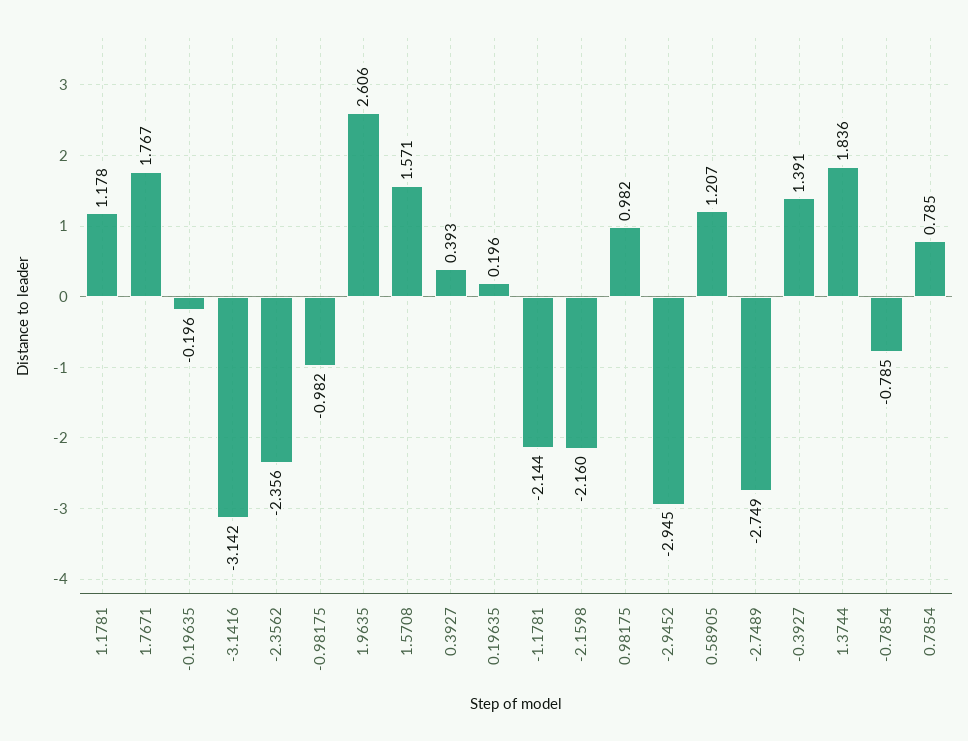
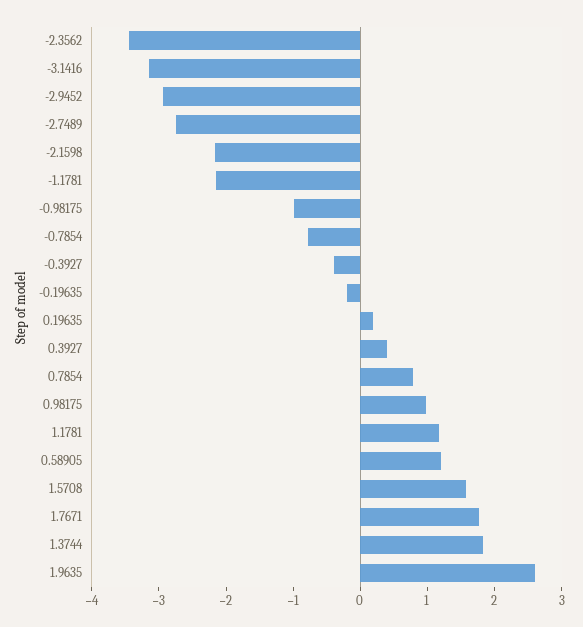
-2.3562: -2.356 -> -3.4
-0.3927: 1.391 -> -0.4

